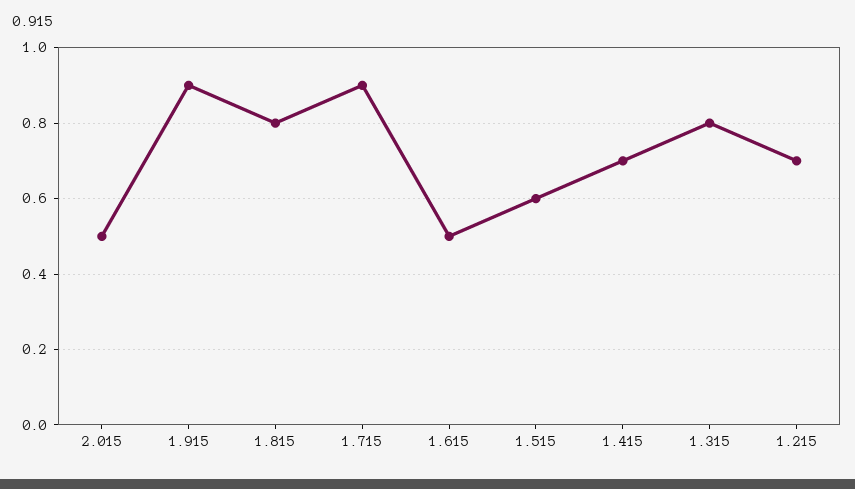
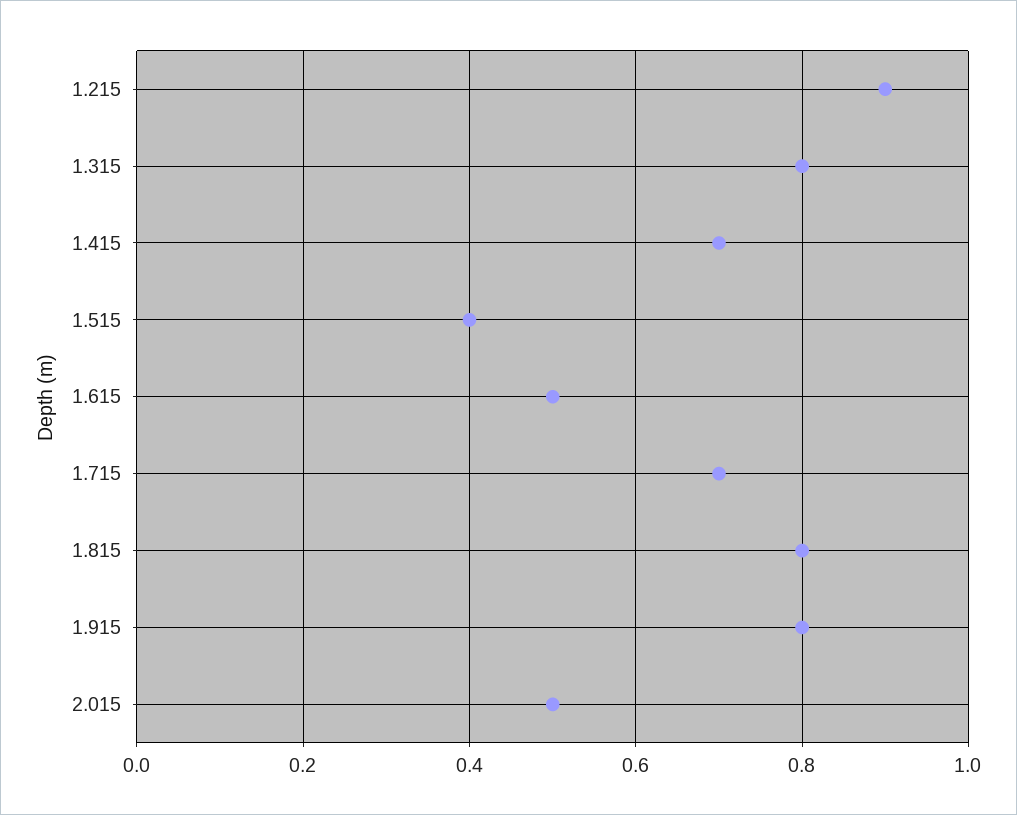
1.915: 0.9 -> 0.8
1.715: 0.9 -> 0.7
1.515: 0.6 -> 0.4
1.215: 0.7 -> 0.9

